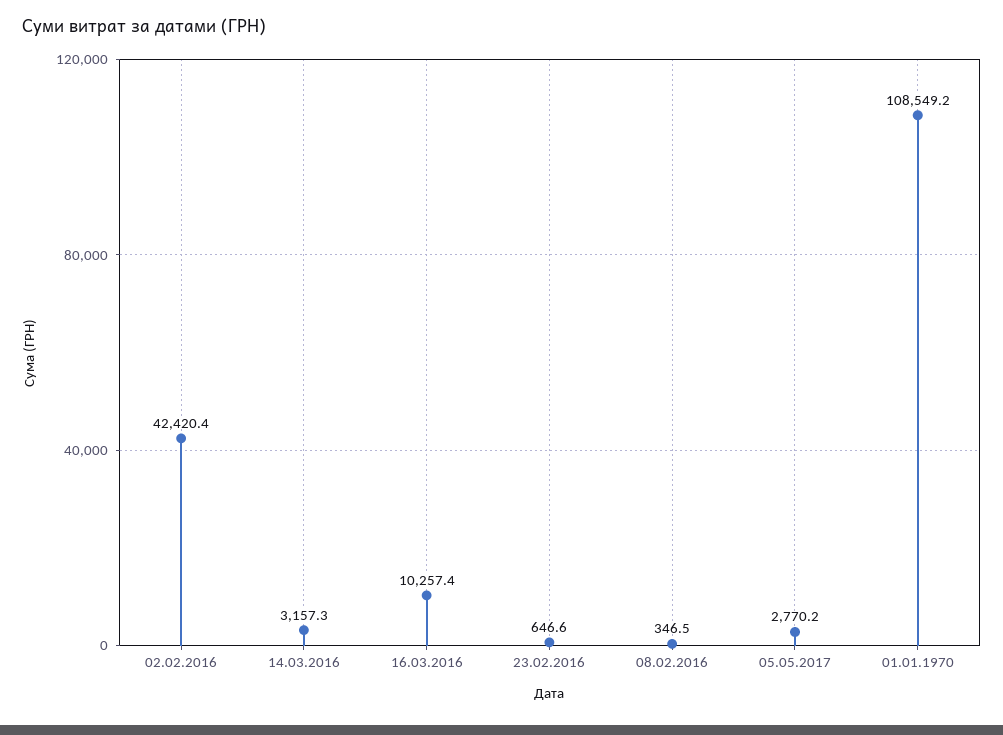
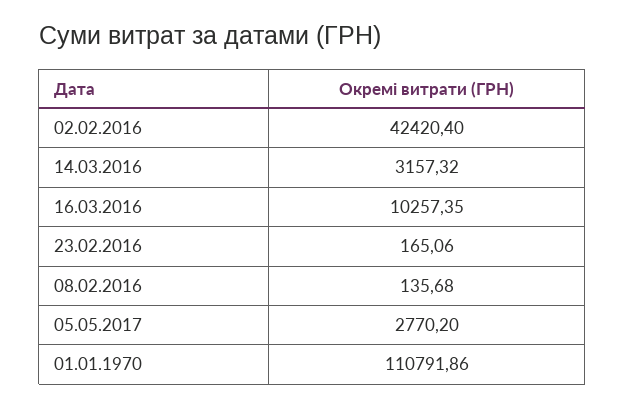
23.02.2016: 646.6 -> 165.06
08.02.2016: 346.5 -> 135.68
01.01.1970: 108549.2 -> 110791.86

